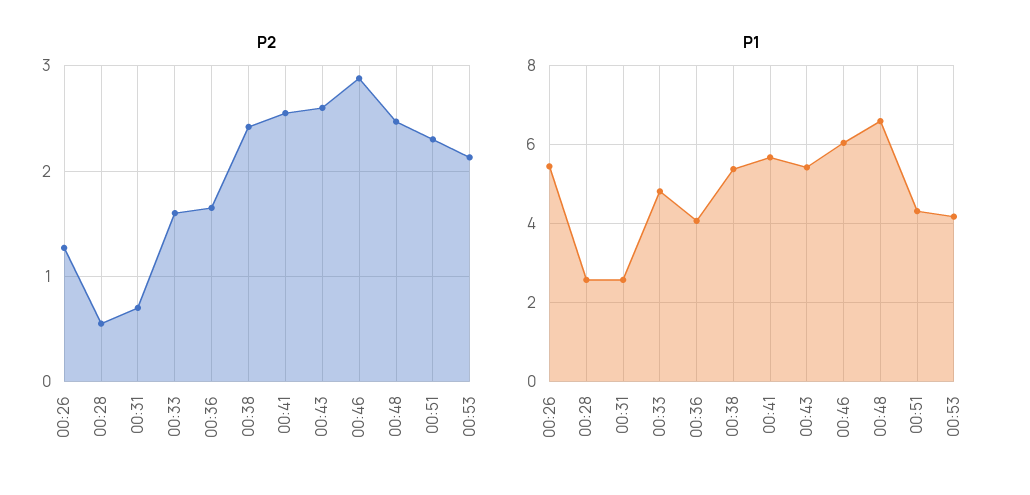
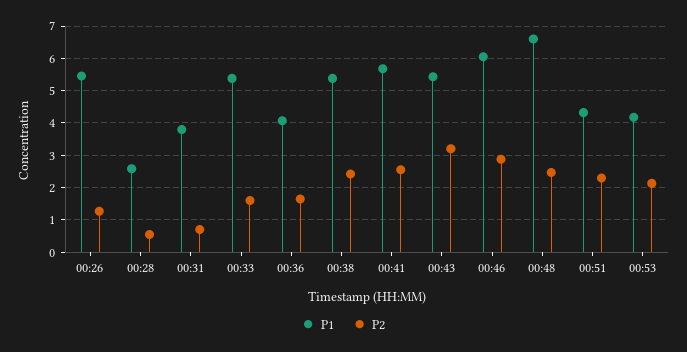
P2, 00:43: 2.6 -> 3.2
P1, 00:31: 2.6 -> 3.8
P1, 00:33: 4.8 -> 5.4

